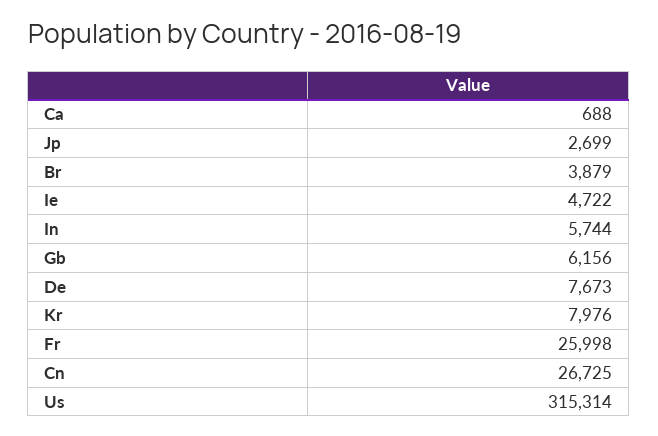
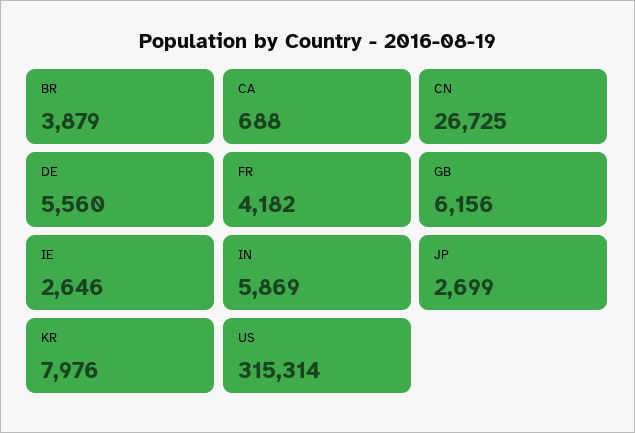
Ie: 4722 -> 2646
In: 5744 -> 5869
De: 7673 -> 5560
Fr: 25998 -> 4182

